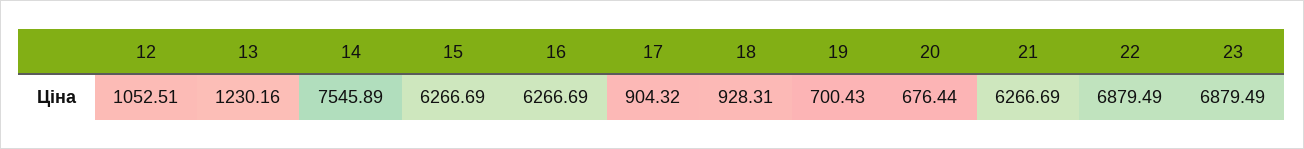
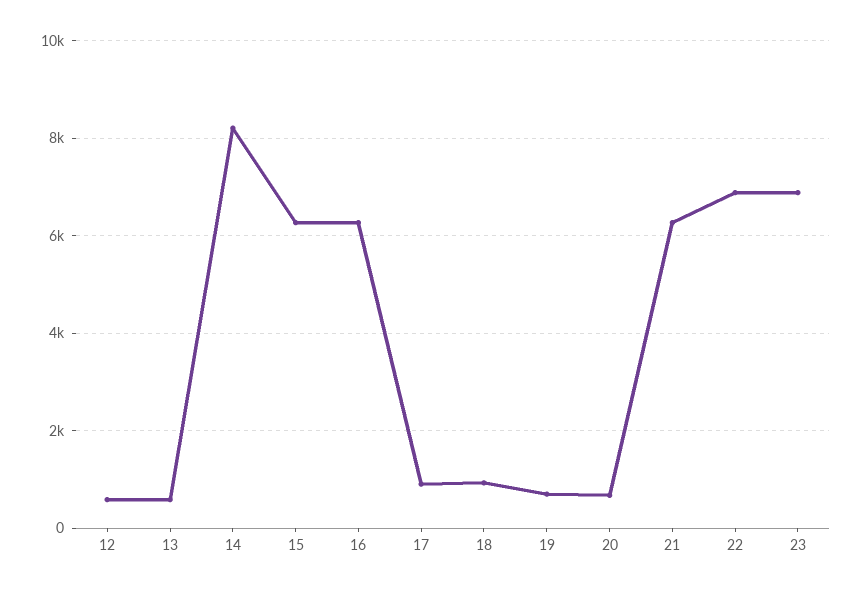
12: 1052.51 -> 600
13: 1230.16 -> 600
14: 7545.89 -> 8200

